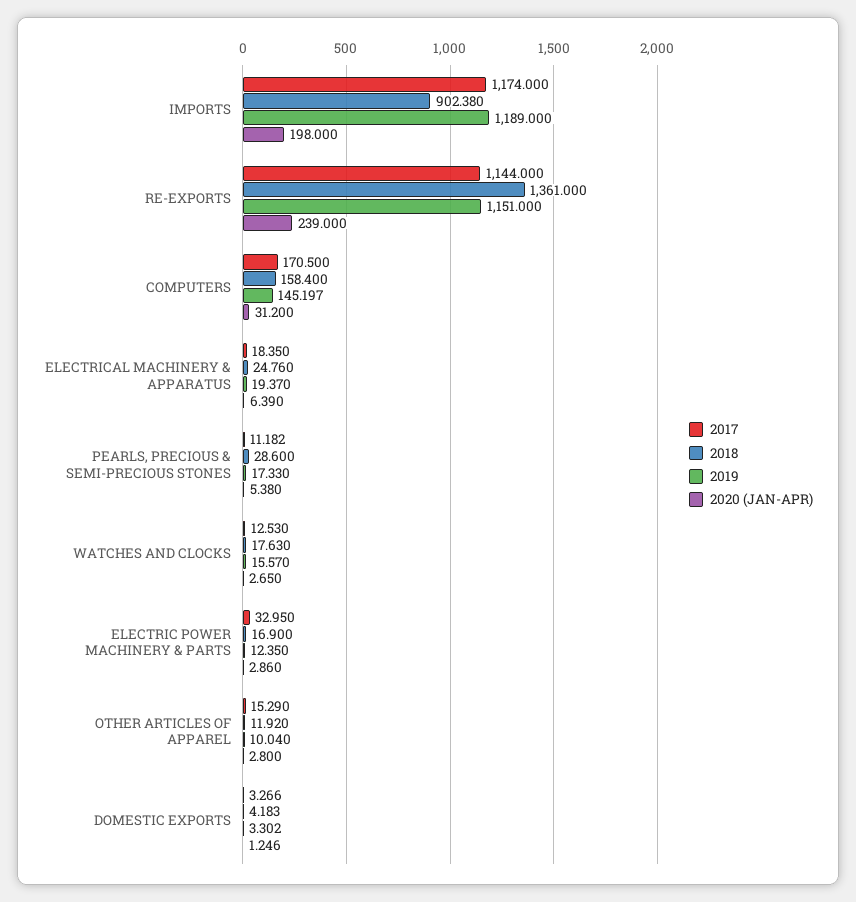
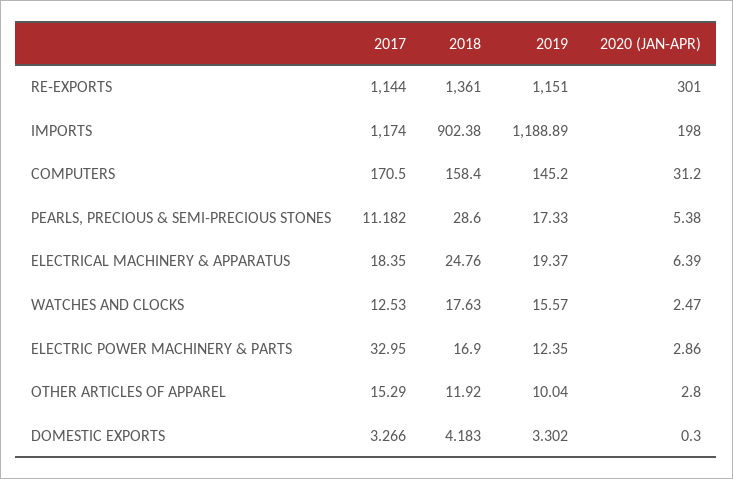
2019, IMPORTS: 1189 -> 1188.89
2020 (JAN-APR), RE-EXPORTS: 239 -> 301
2019, COMPUTERS: 145.197 -> 145.2
2020 (JAN-APR), WATCHES AND CLOCKS: 2.65 -> 2.47
2020 (JAN-APR), DOMESTIC EXPORTS: 1.246 -> 0.3

